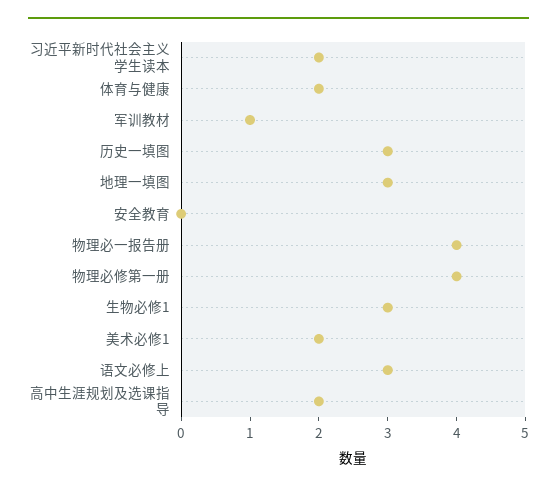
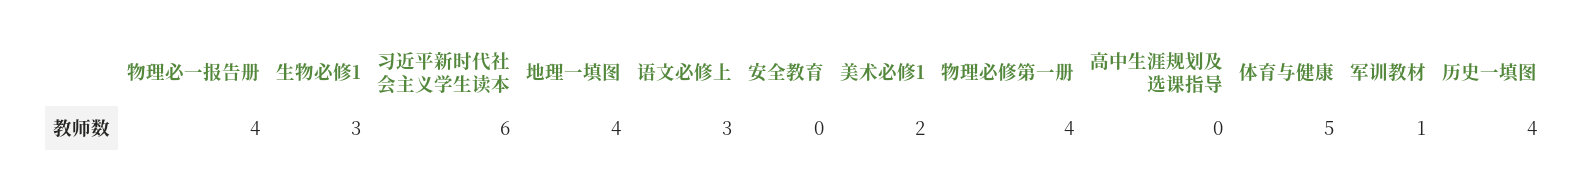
习近平新时代社会主义学生读本: 2 -> 6
体育与健康: 2 -> 5
历史一填图: 3 -> 4
地理一填图: 3 -> 4
高中生涯规划及选课指导: 2 -> 0

